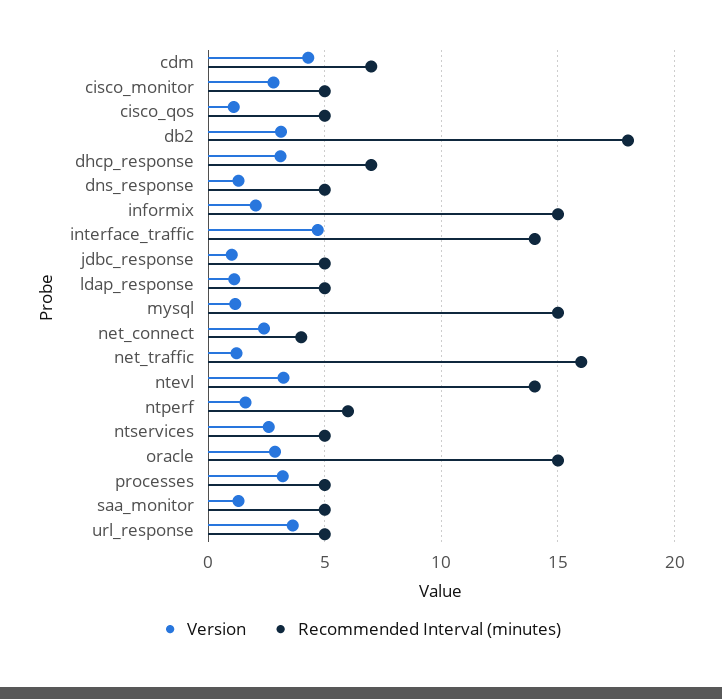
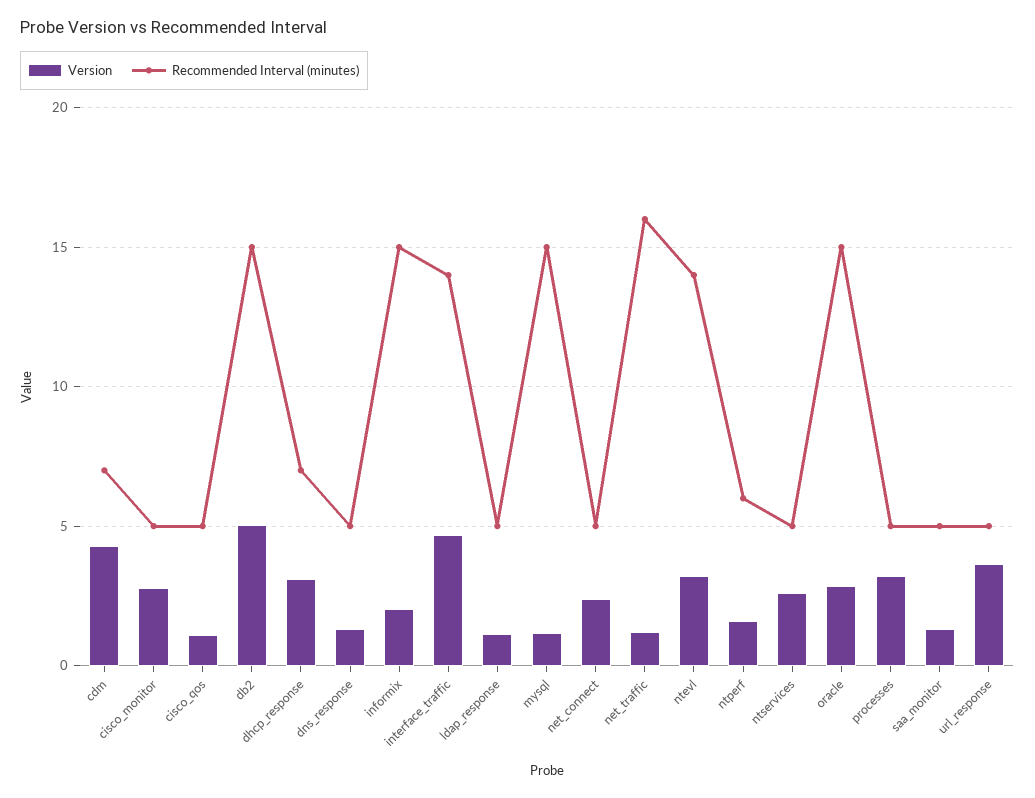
Version, db2: 3 -> 5
Recommended Interval (minutes), db2: 18 -> 15
Version, jdbc_response: 1 -> none
Recommended Interval (minutes), jdbc_response: 5 -> none
Recommended Interval (minutes), net_connect: 4 -> 5

